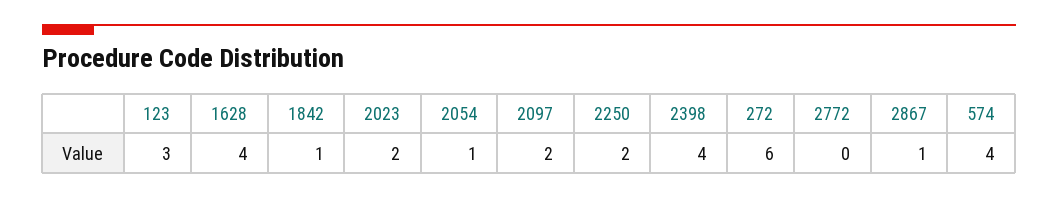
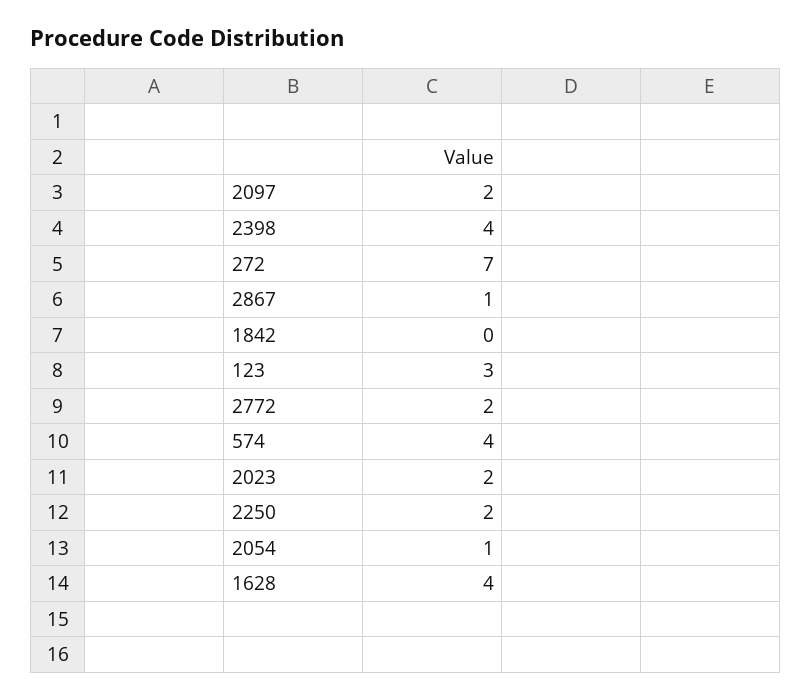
1842: 1 -> 0
272: 6 -> 7
2772: 0 -> 2

